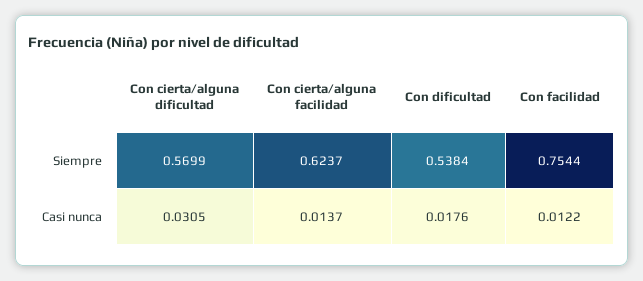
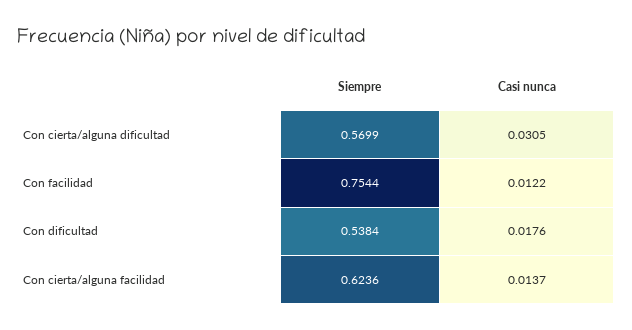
Con cierta/alguna facilidad, Siempre: 0.6237 -> 0.6236

